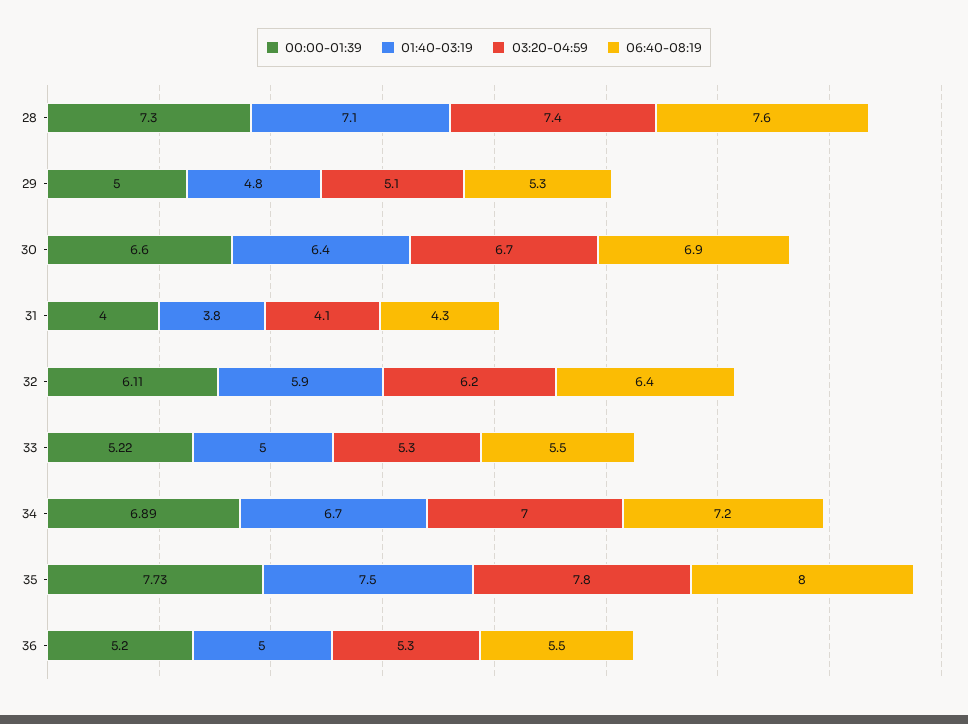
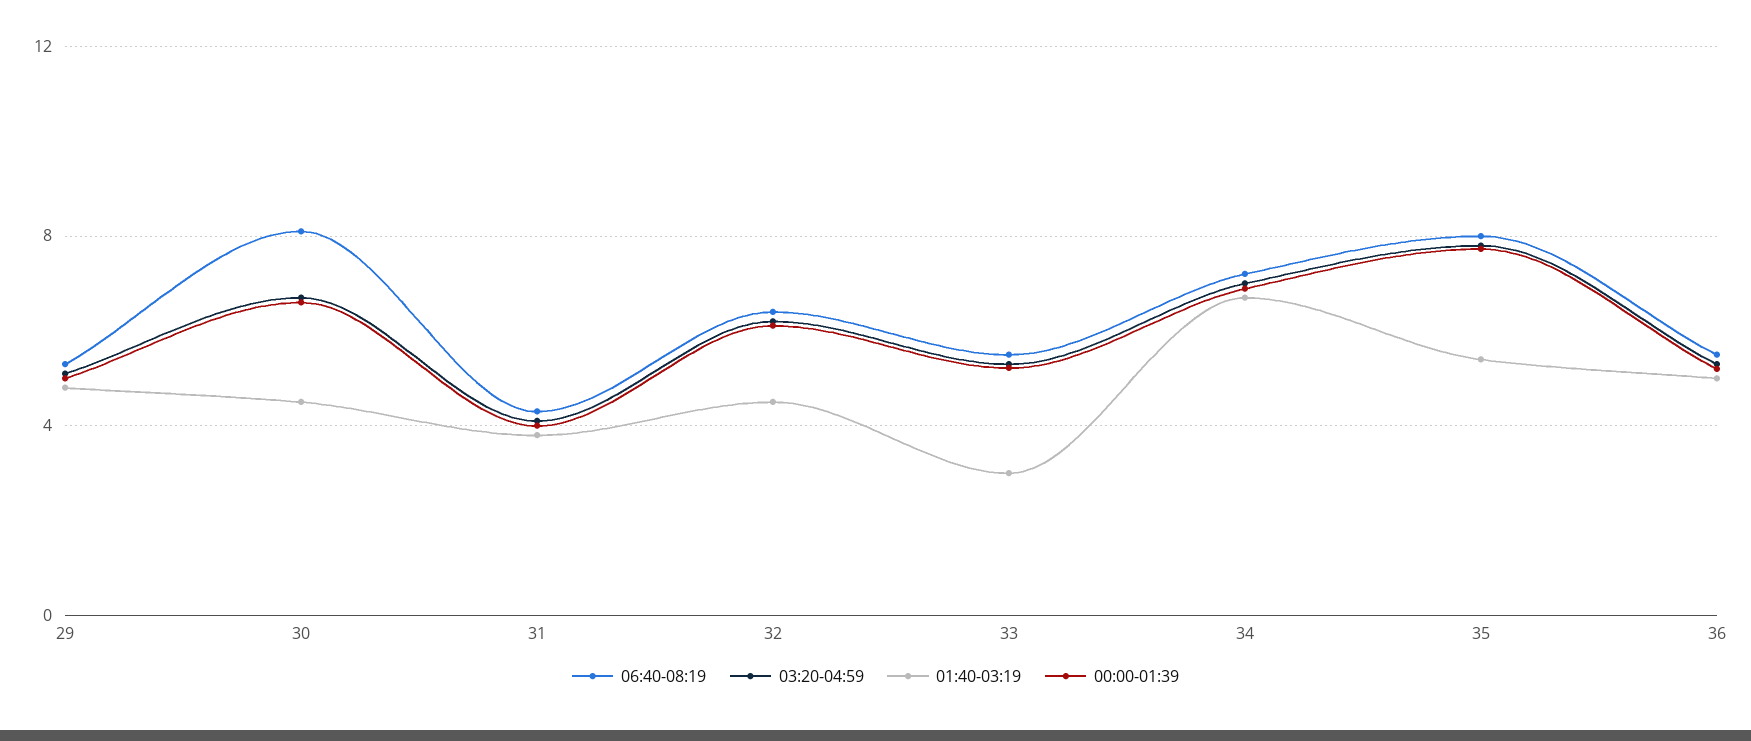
00:00-01:39, 28: 7.3 -> none
01:40-03:19, 28: 7.1 -> none
03:20-04:59, 28: 7.4 -> none
06:40-08:19, 28: 7.6 -> none
01:40-03:19, 30: 6.4 -> 4.5
06:40-08:19, 30: 6.9 -> 8
01:40-03:19, 32: 5.9 -> 4.5
01:40-03:19, 33: 5 -> 3
01:40-03:19, 35: 7.5 -> 5.5

